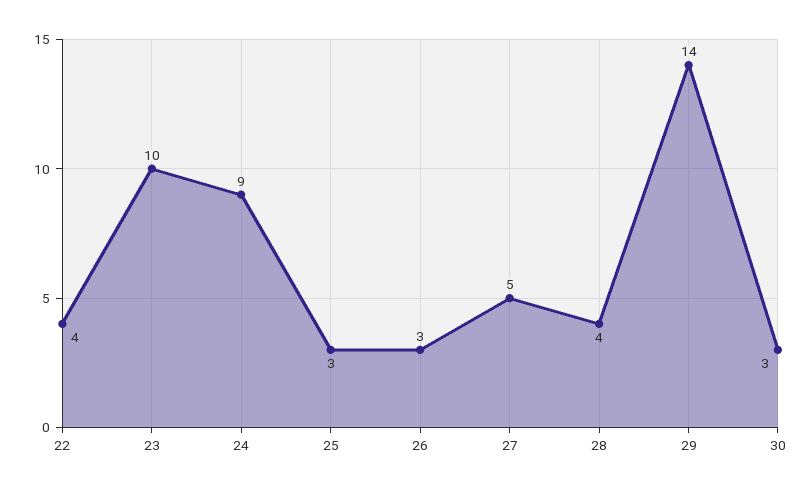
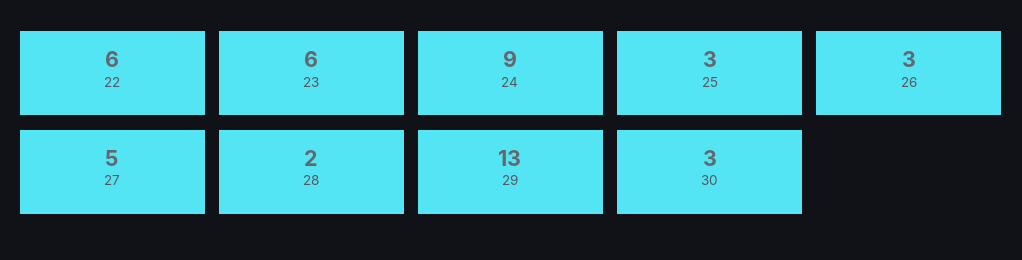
22: 4 -> 6
23: 10 -> 6
28: 4 -> 2
29: 14 -> 13

